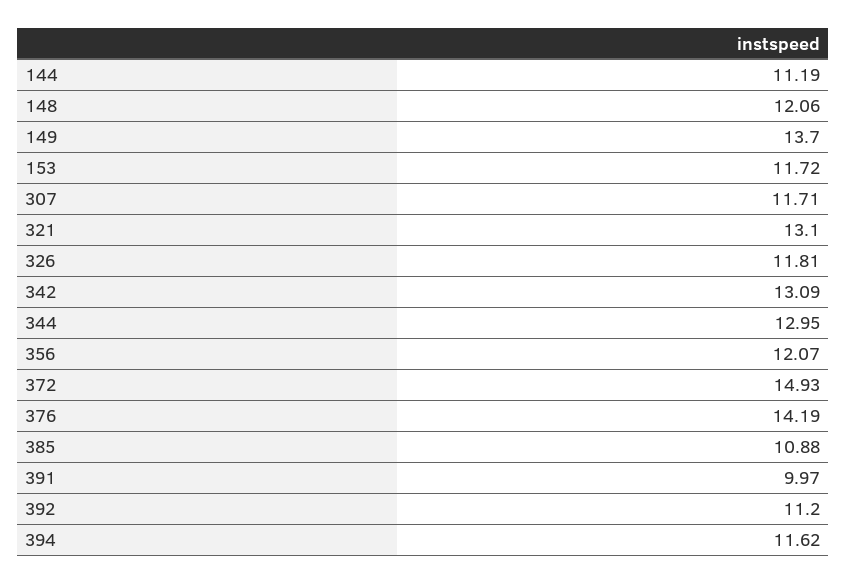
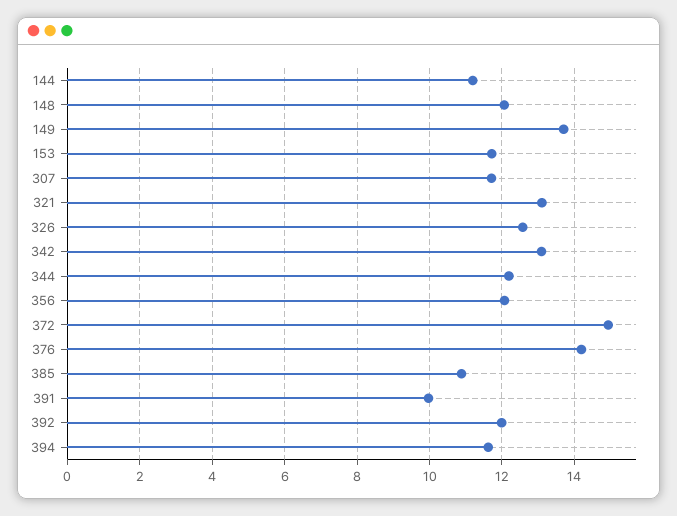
326: 11.81 -> 12.6
344: 12.95 -> 12.2
392: 11.2 -> 12

